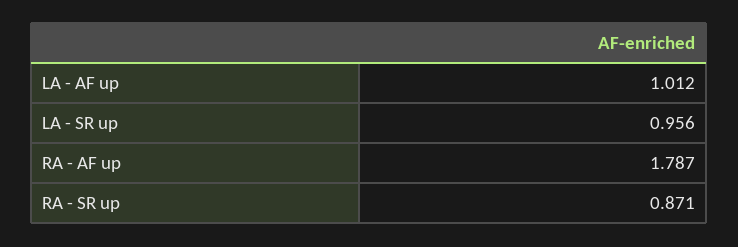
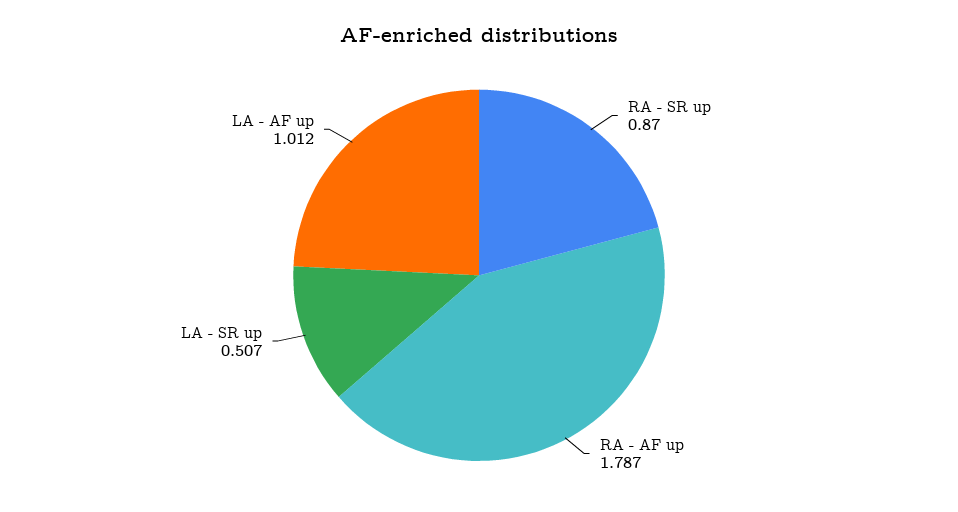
LA - SR up: 0.956 -> 0.507
RA - SR up: 0.871 -> 0.87

